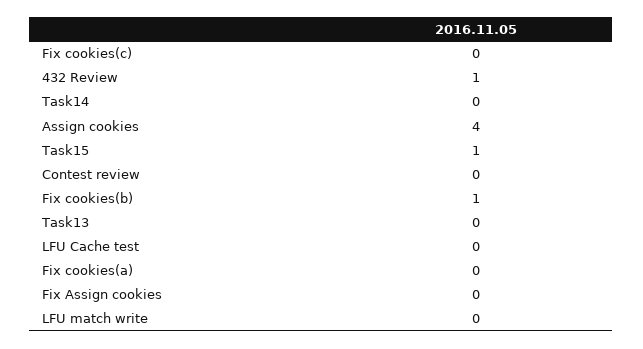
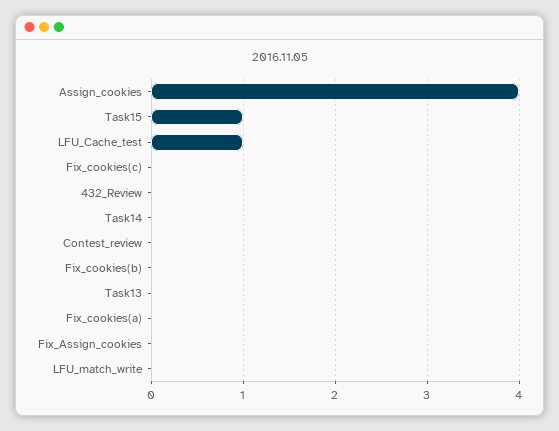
432 Review: 1 -> 0
Fix cookies(b): 1 -> 0
LFU Cache test: 0 -> 1

